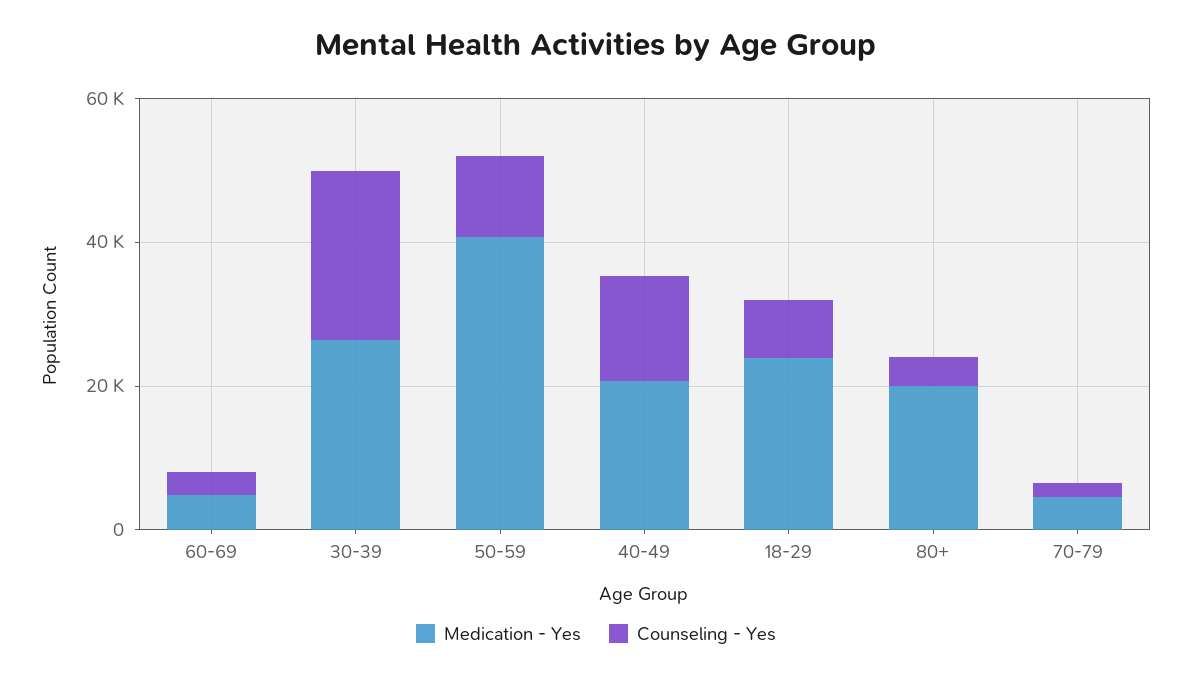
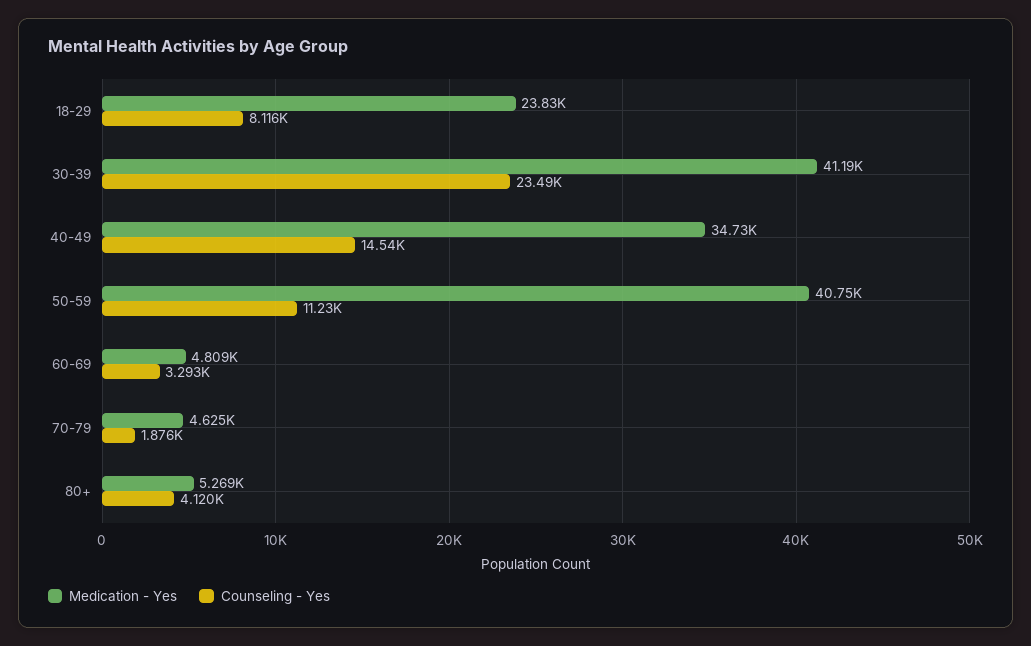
Medication - Yes, 30-39: 25000 -> 41190
Medication - Yes, 40-49: 20000 -> 34730
Medication - Yes, 80+: 20000 -> 5269

